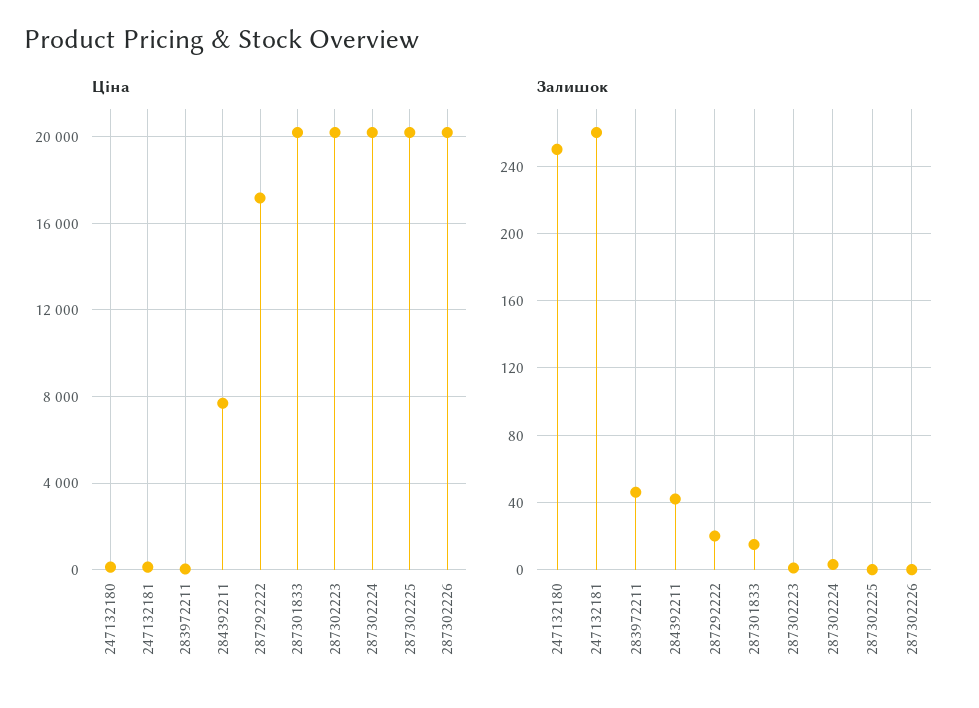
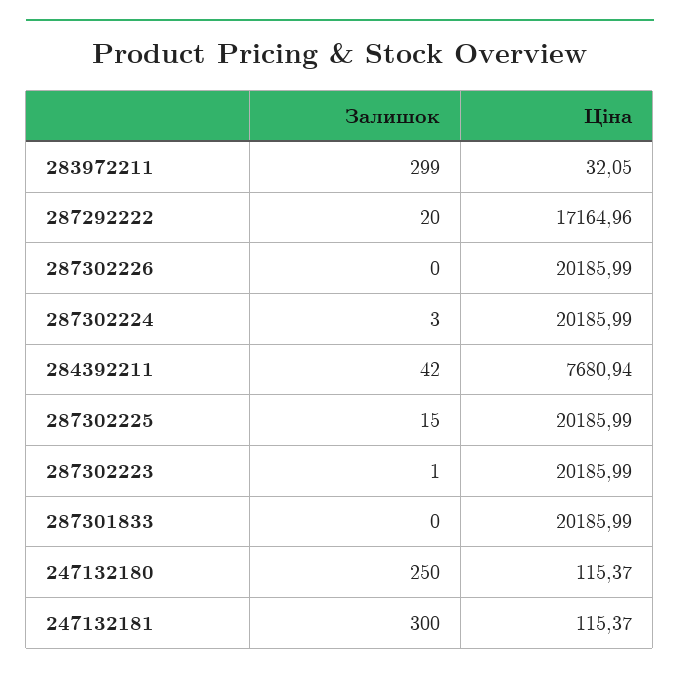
Залишок, 247132181: 260 -> 300
Залишок, 283972211: 45 -> 299
Залишок, 287301833: 15 -> 0
Залишок, 287302225: 0 -> 15

